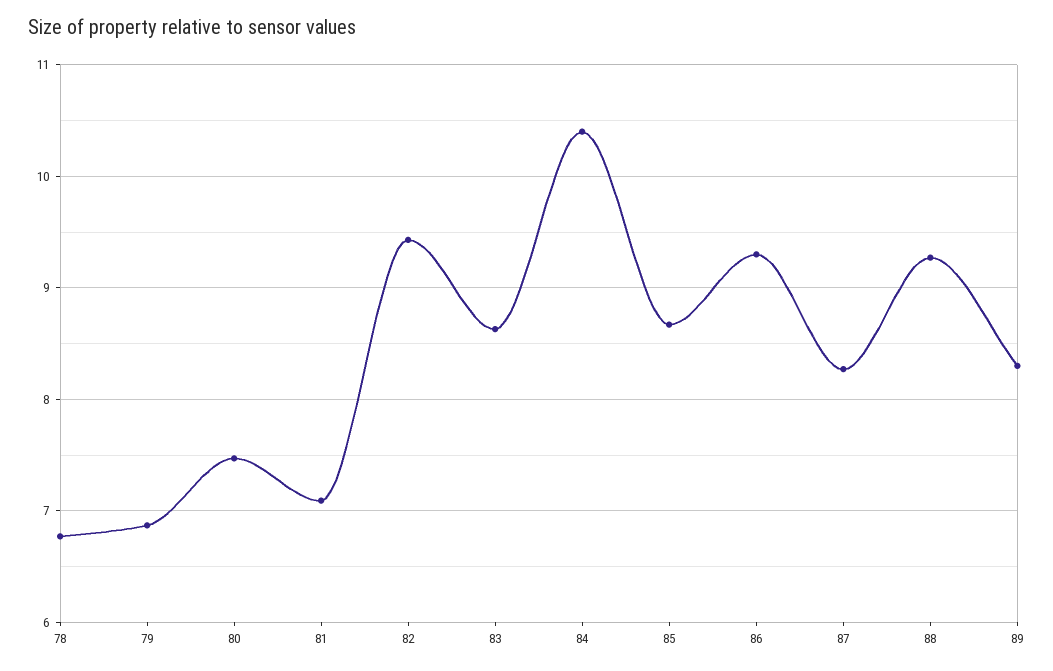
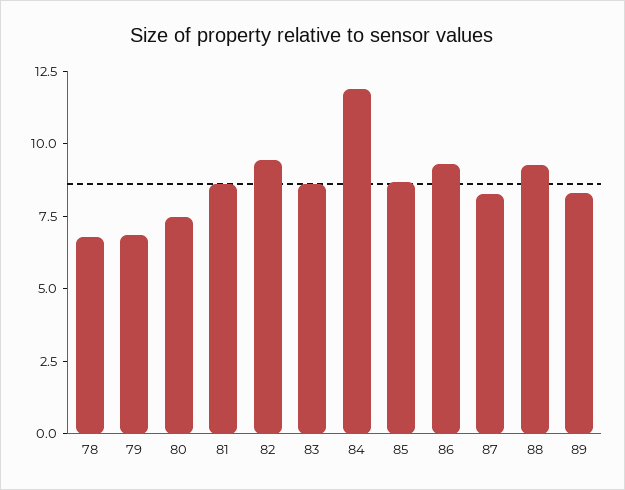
81: 7.1 -> 8.5
84: 10.4 -> 12

